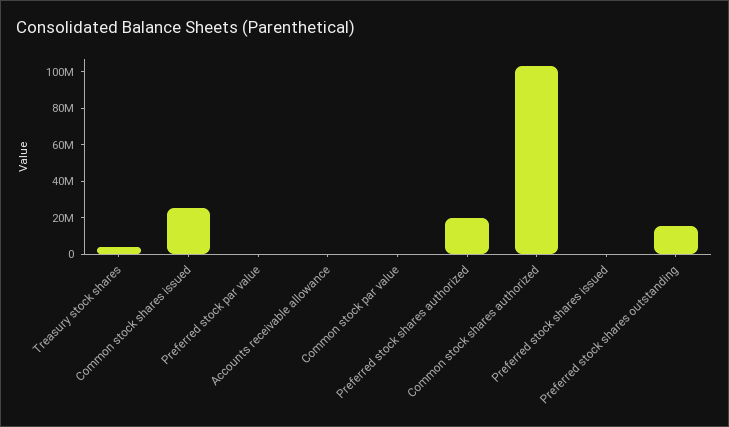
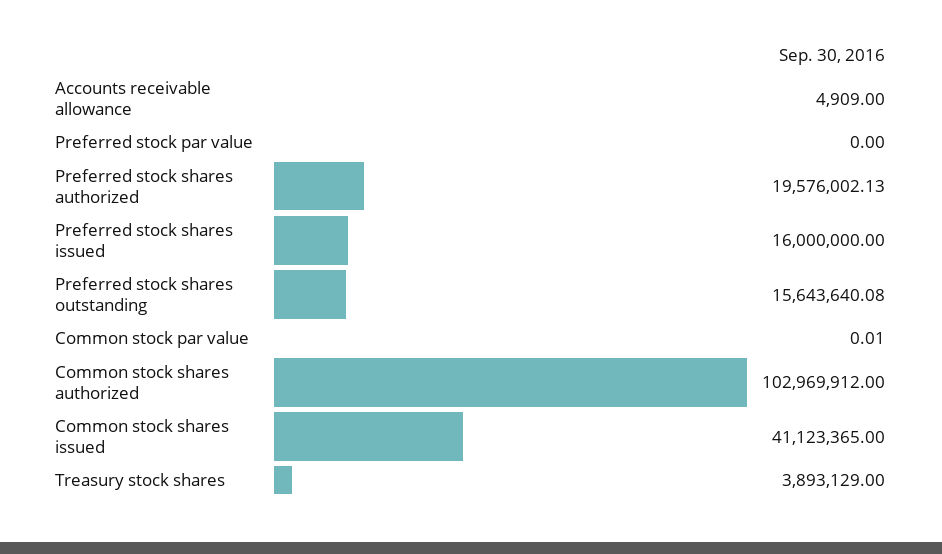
Common stock shares issued: 25000000 -> 41123365
Preferred stock shares issued: 0 -> 16000000

